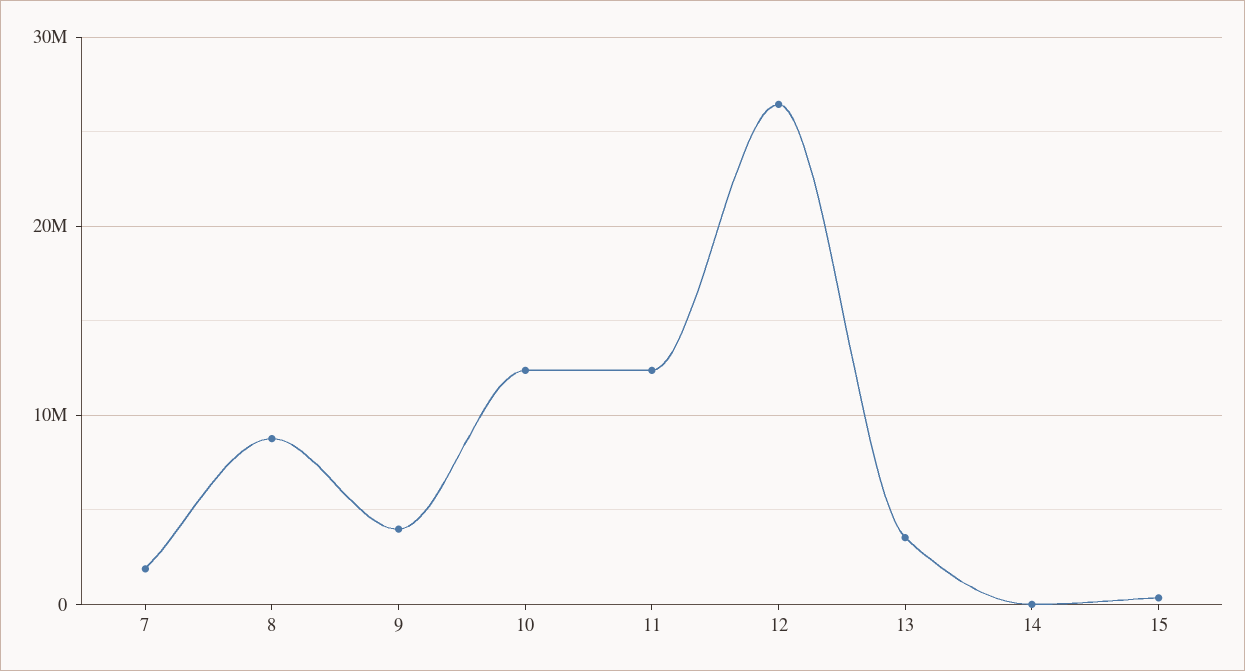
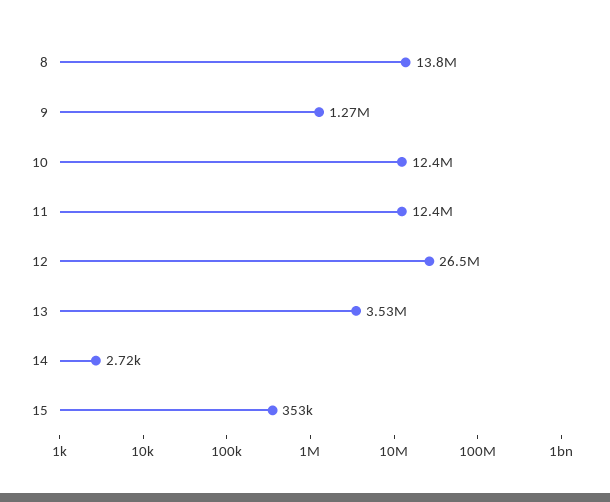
7: 2000000 -> none
8: 9000000 -> 13800000
9: 4000000 -> 1270000

